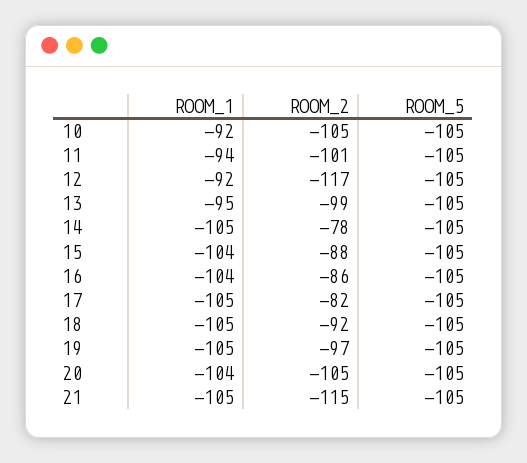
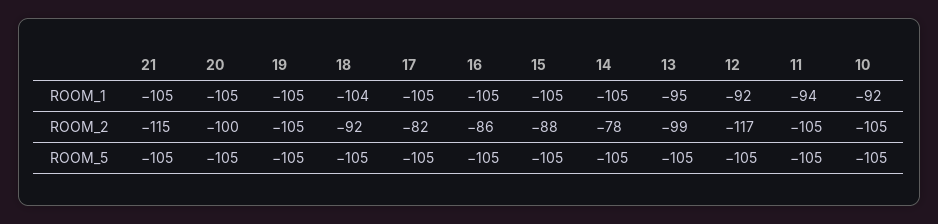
ROOM_2, 11: -101 -> -105
ROOM_1, 15: -104 -> -105
ROOM_1, 16: -104 -> -105
ROOM_1, 18: -105 -> -104
ROOM_2, 19: -97 -> -105
ROOM_1, 20: -104 -> -105
ROOM_2, 20: -105 -> -100

